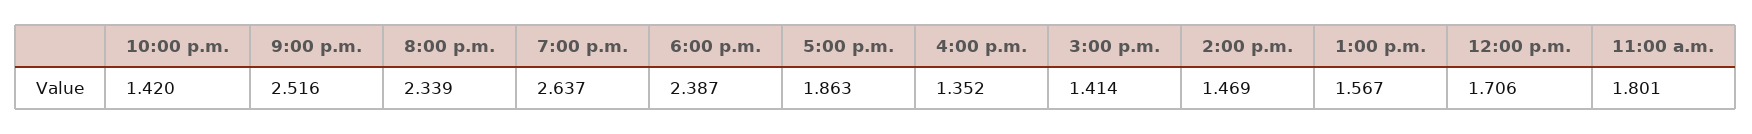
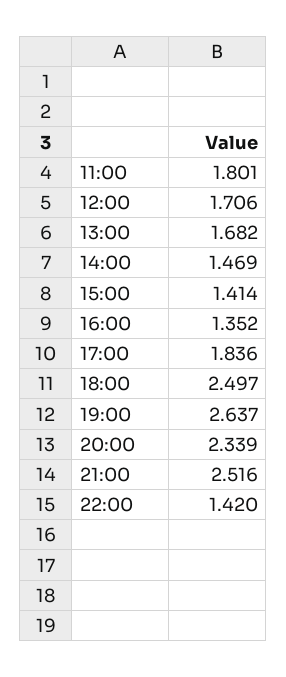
6:00 p.m.: 2.387 -> 2.497
5:00 p.m.: 1.863 -> 1.836
1:00 p.m.: 1.567 -> 1.682

